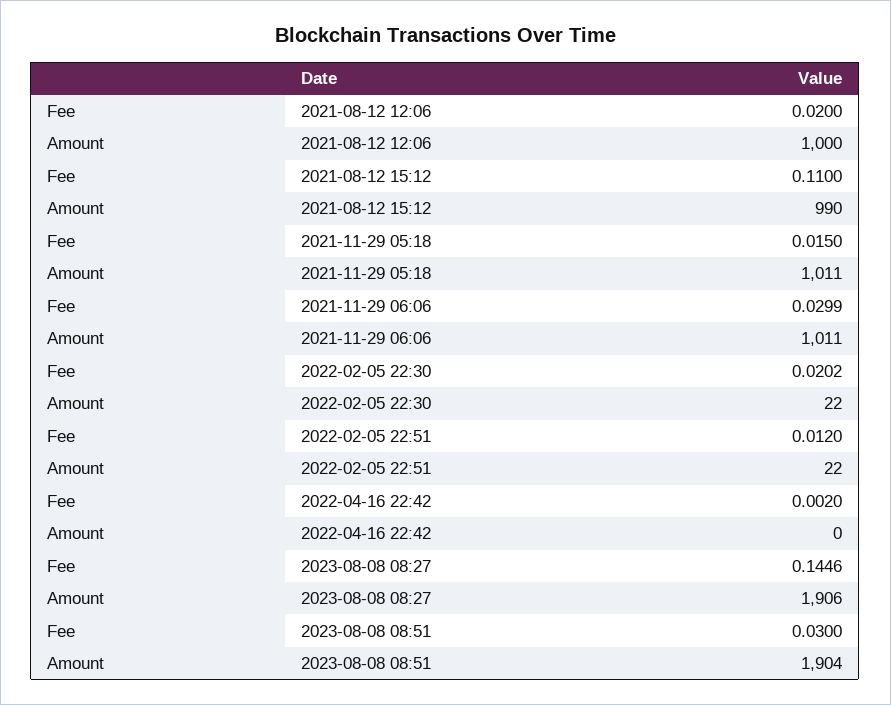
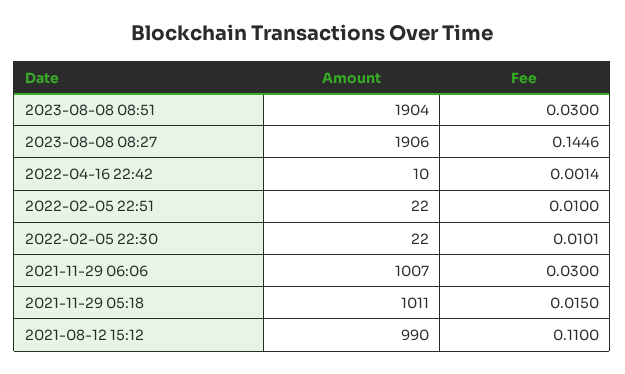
Fee, 2021-08-12 12:06: 0.02 -> none
Amount, 2021-08-12 12:06: 1000 -> none
Fee, 2021-11-29 06:06: 0.0299 -> 0.03
Amount, 2021-11-29 06:06: 1011 -> 1007
Fee, 2022-02-05 22:30: 0.0202 -> 0.0101
Fee, 2022-02-05 22:51: 0.012 -> 0.01
Fee, 2022-04-16 22:42: 0.002 -> 0.0014
Amount, 2022-04-16 22:42: 0 -> 10

